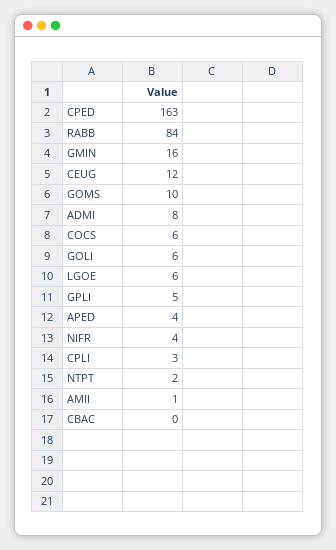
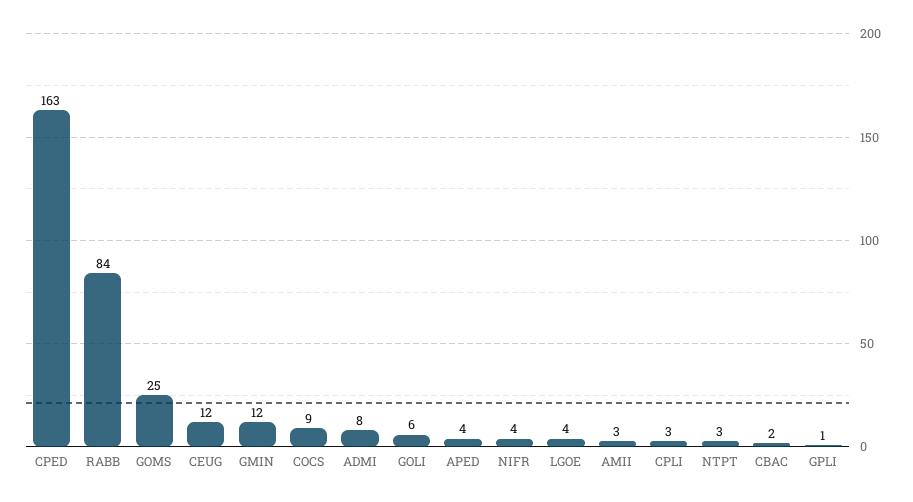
GMIN: 16 -> 12
GOMS: 10 -> 25
COCS: 6 -> 9
LGOE: 6 -> 4
GPLI: 5 -> 1
NTPT: 2 -> 3
AMII: 1 -> 3
CBAC: 0 -> 2

